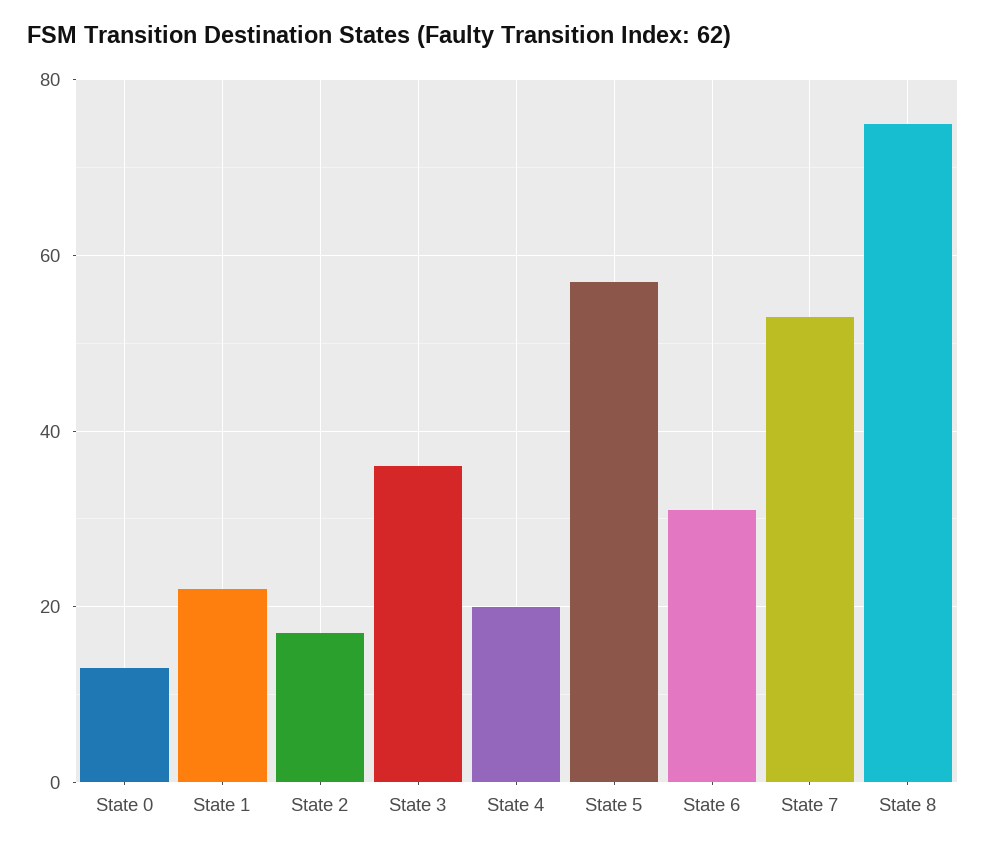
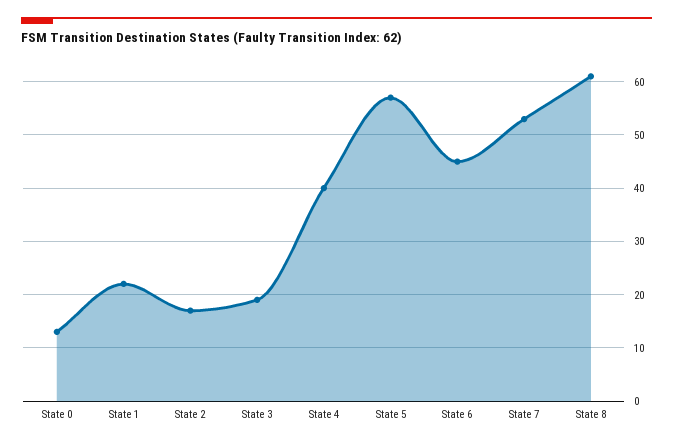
State 3: 35 -> 20
State 4: 20 -> 40
State 6: 30 -> 45
State 8: 75 -> 60

